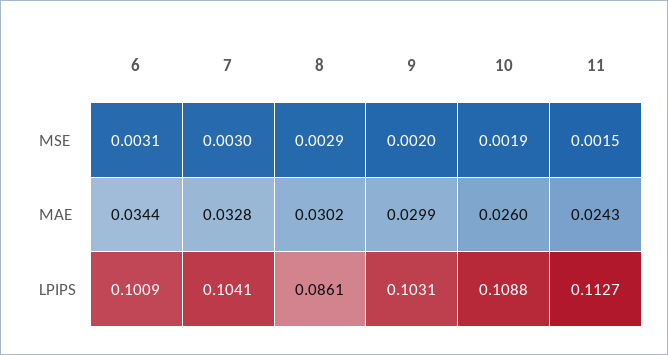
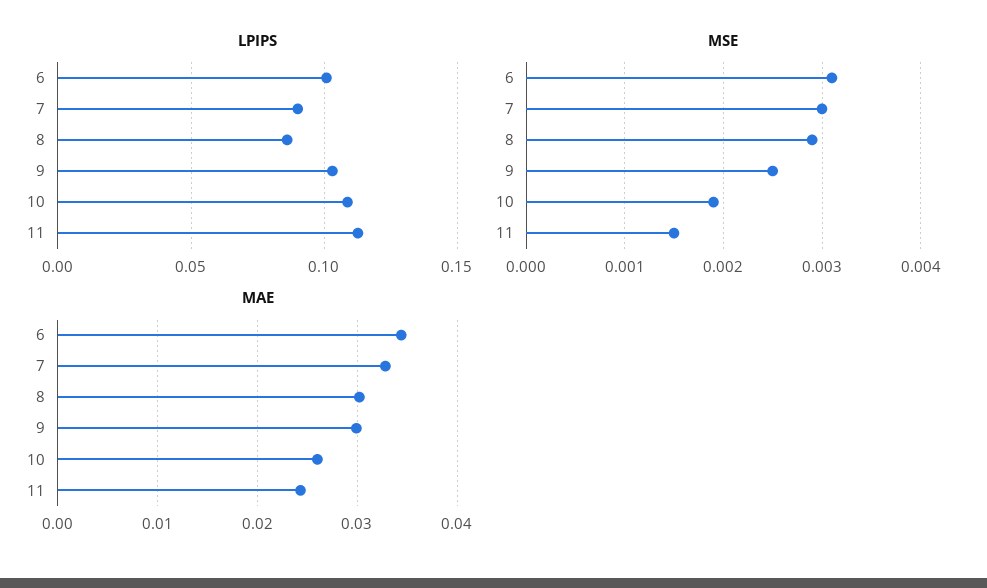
MSE, 9: 0.002 -> 0.0025
LPIPS, 7: 0.1041 -> 0.09

